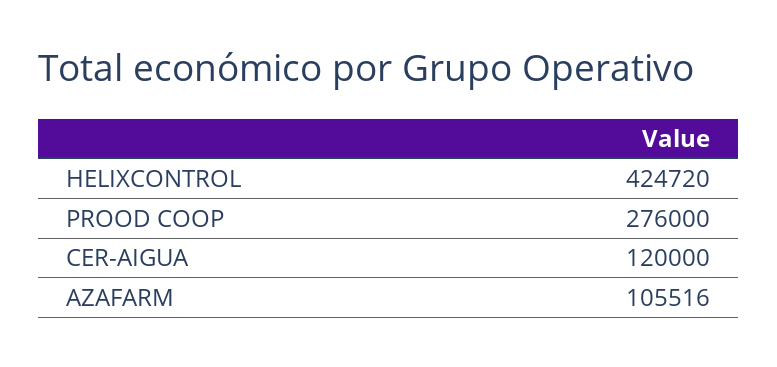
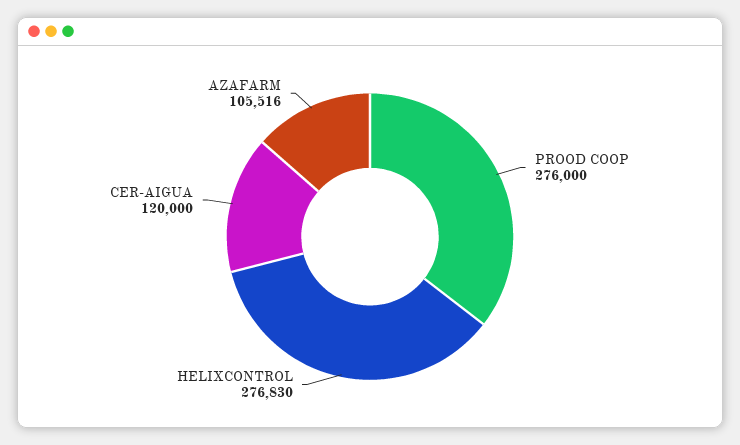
HELIXCONTROL: 424720 -> 276830

